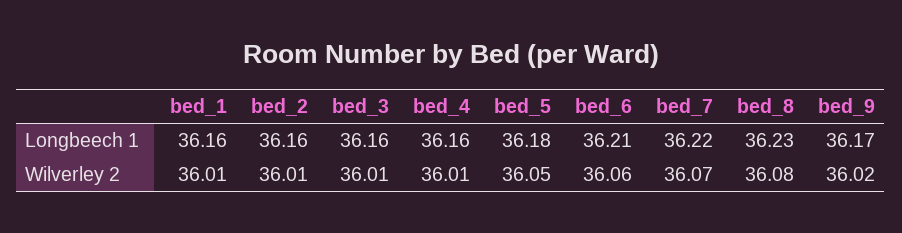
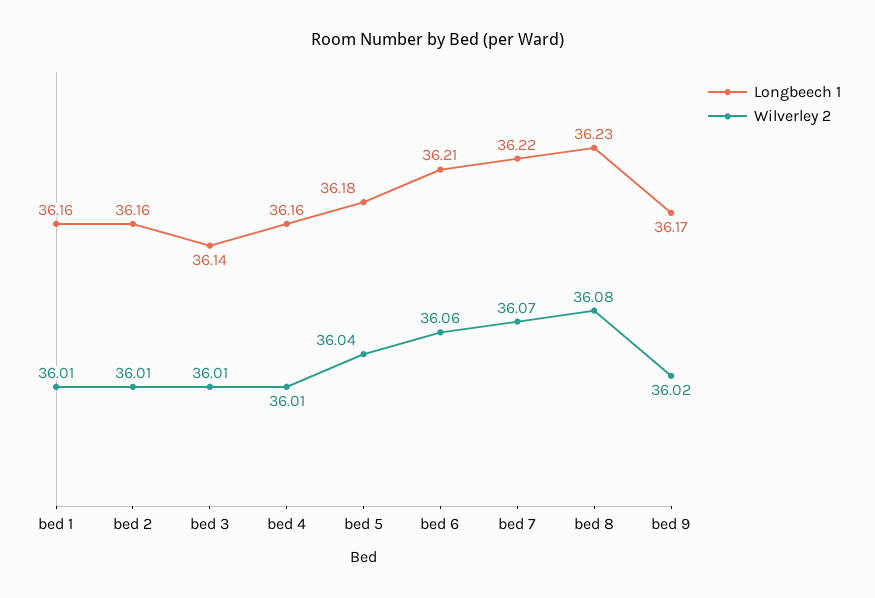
Longbeech 1, bed_3: 36.16 -> 36.14
Wilverley 2, bed_5: 36.05 -> 36.04

